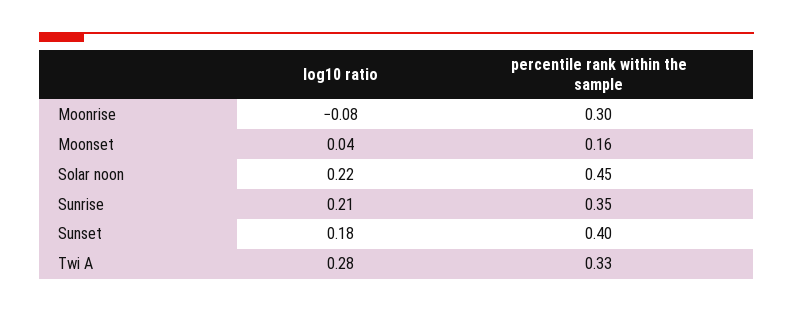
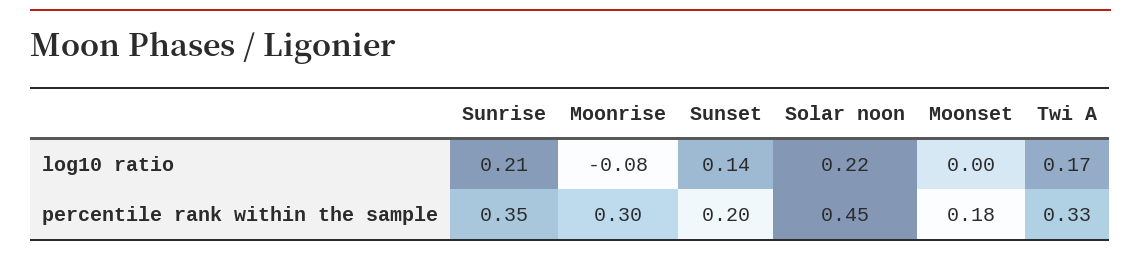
log10 ratio, Moonset: 0.04 -> 0
percentile rank within the sample, Moonset: 0.16 -> 0.18
log10 ratio, Sunset: 0.18 -> 0.14
percentile rank within the sample, Sunset: 0.4 -> 0.2
log10 ratio, Twi A: 0.28 -> 0.17

